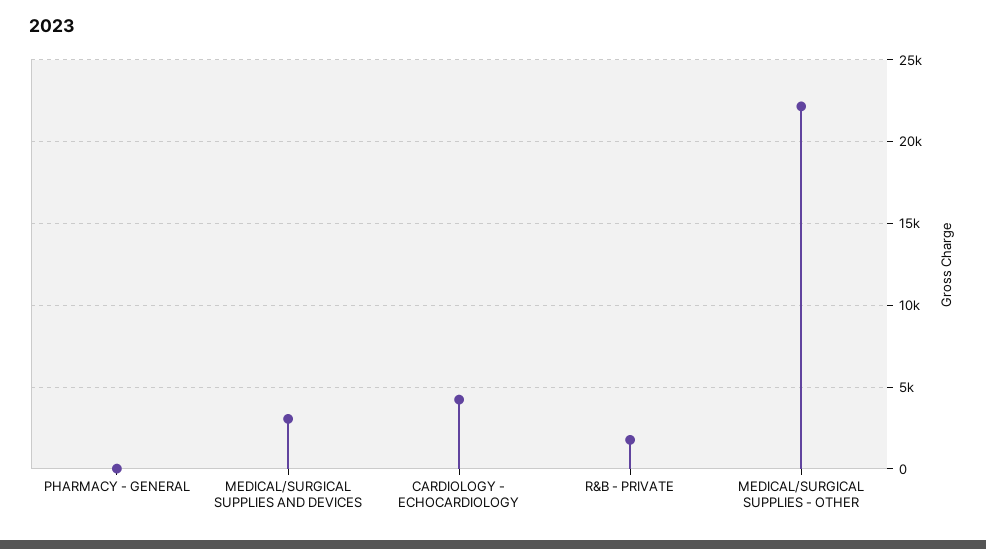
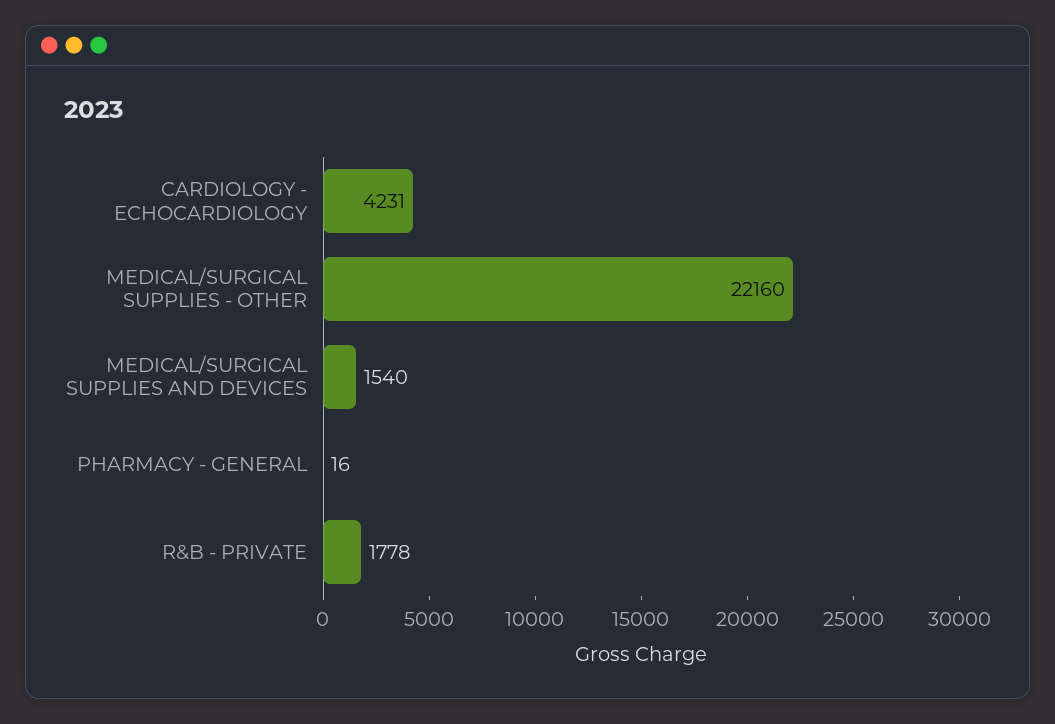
MEDICAL/SURGICAL SUPPLIES AND DEVICES: 3000 -> 1540

